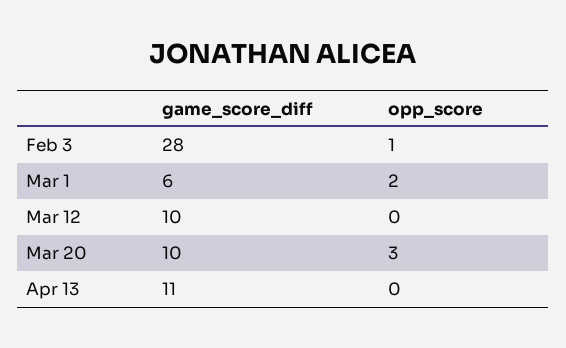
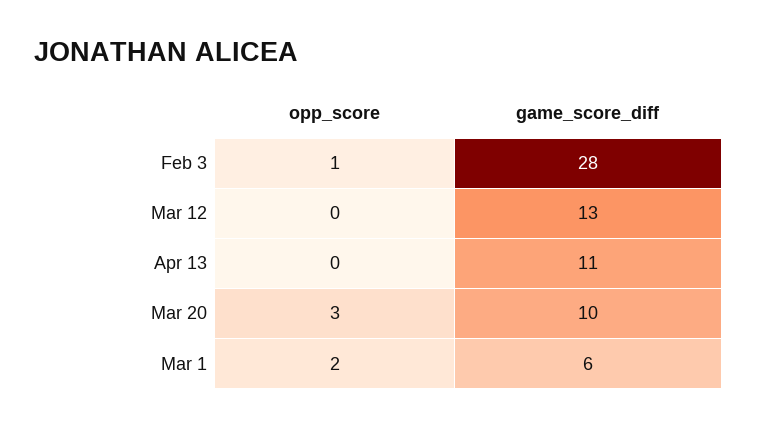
game_score_diff, Mar 12: 10 -> 13

